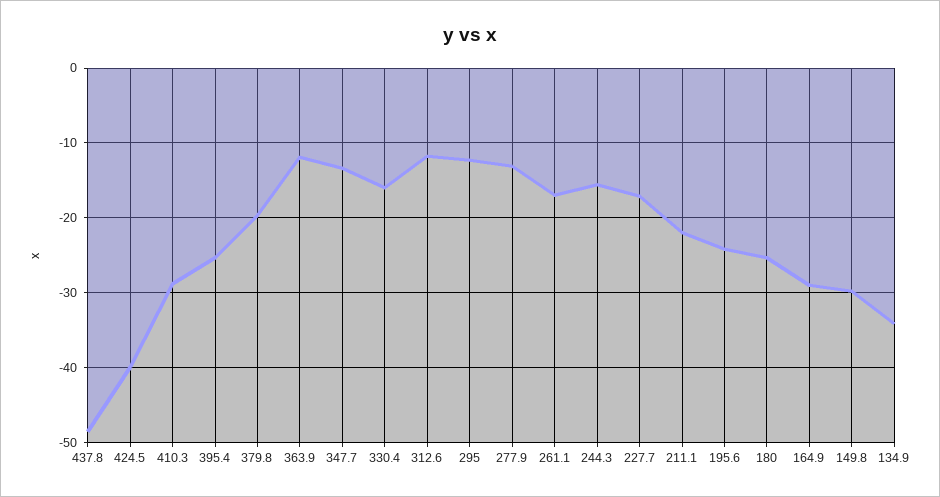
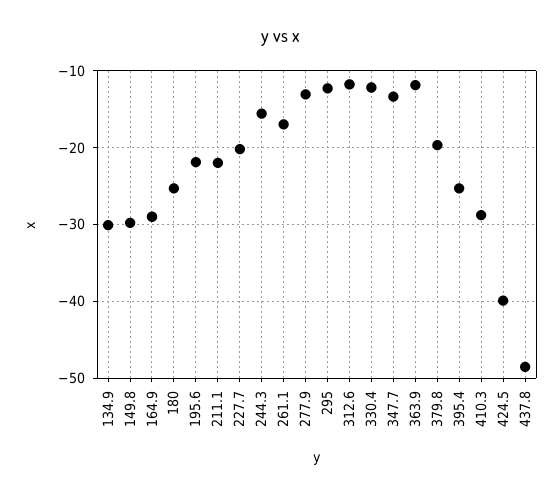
330.4: -16 -> -12
227.7: -17 -> -20
195.6: -24 -> -22
134.9: -34 -> -30

